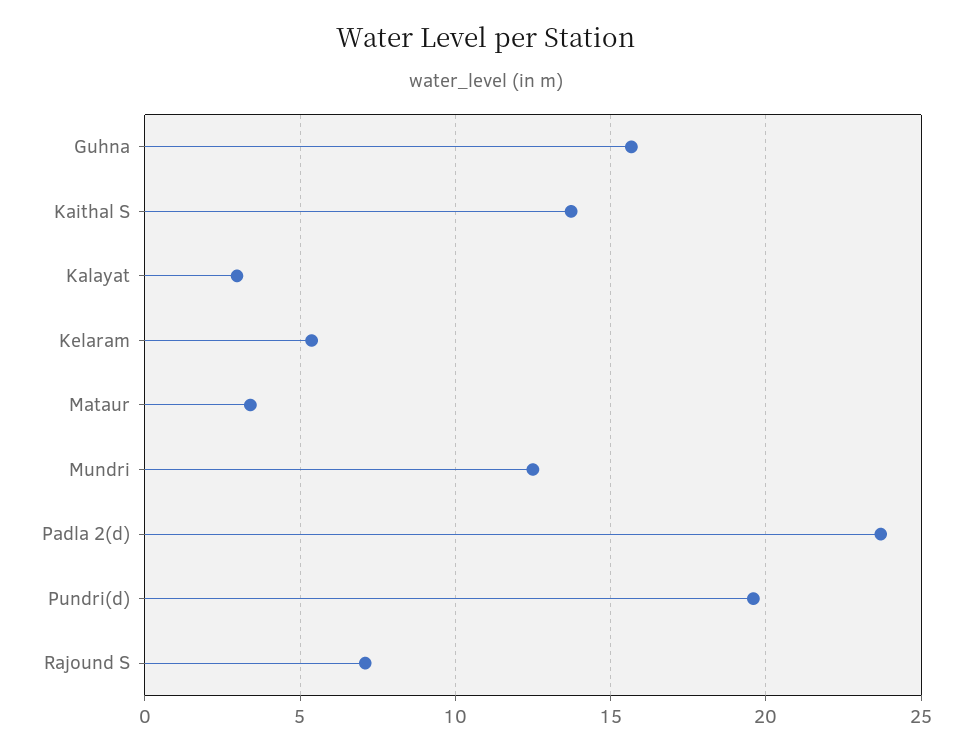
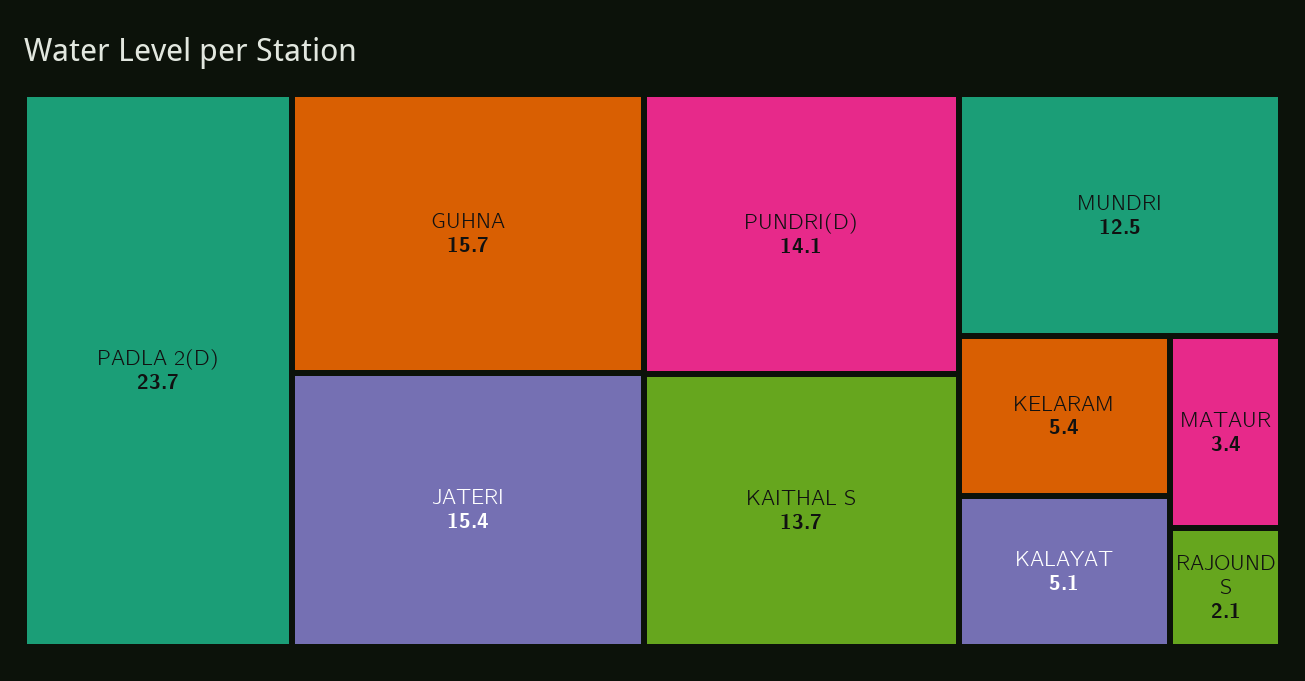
Kalayat: 3 -> 5.1
Pundri(d): 19.5 -> 14.1
Rajound S: 7 -> 2.1
JATERI: none -> 15.4

